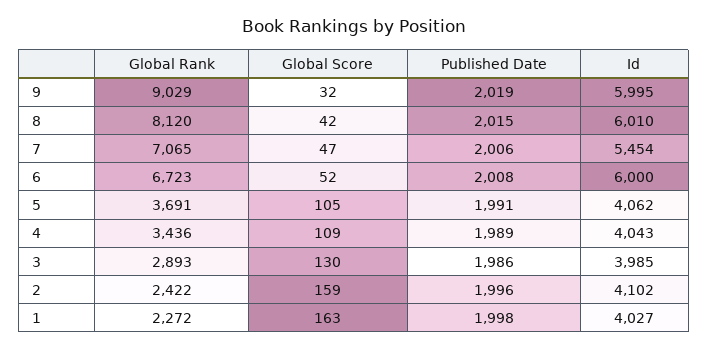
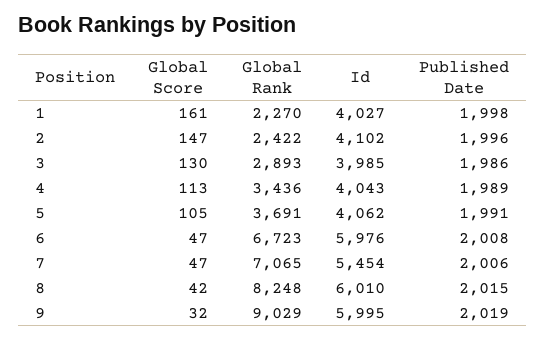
Global Rank, 8: 8120 -> 8248
Global Score, 6: 52 -> 47
Id, 6: 6000 -> 5976
Global Score, 4: 109 -> 113
Global Score, 2: 159 -> 147
Global Rank, 1: 2272 -> 2270
Global Score, 1: 163 -> 161

